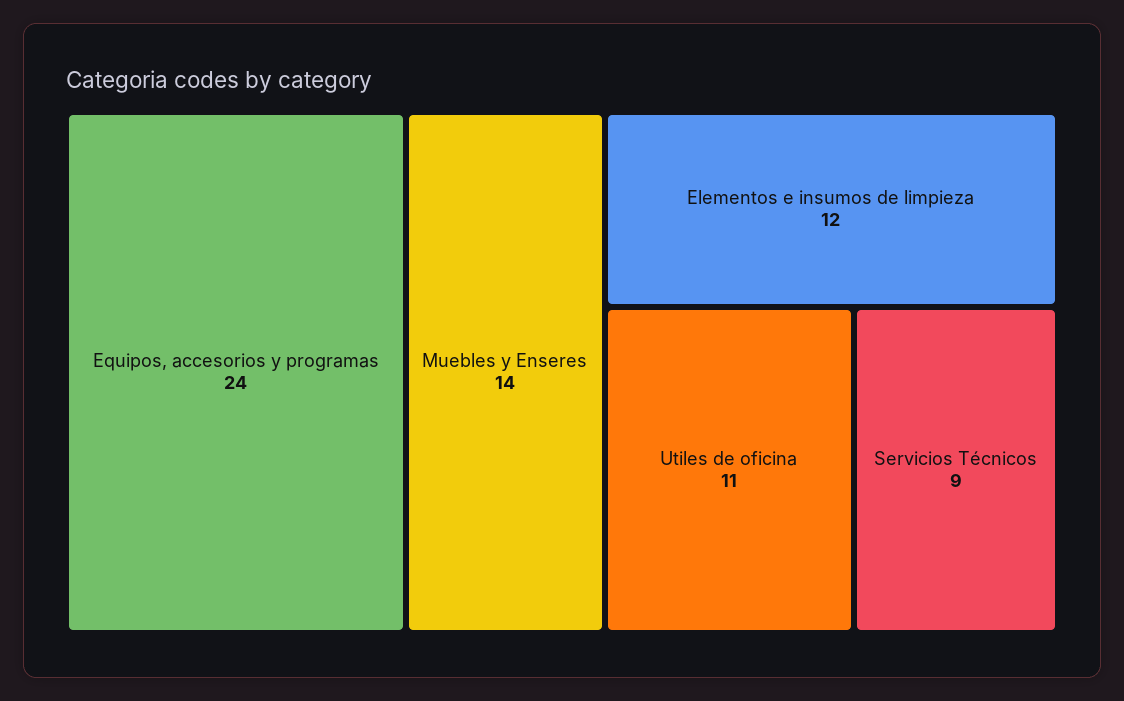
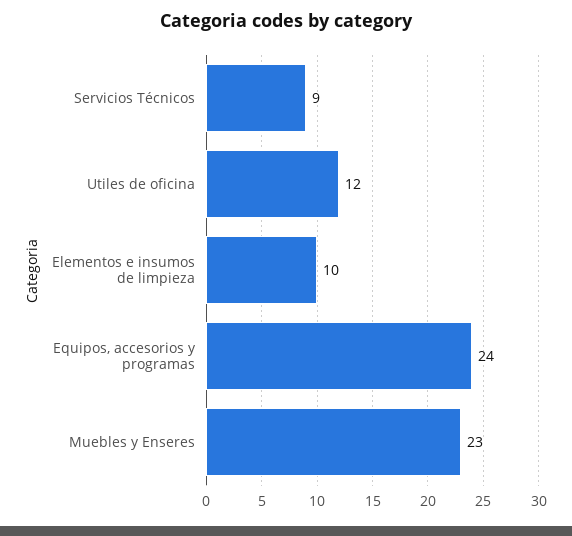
Muebles y Enseres: 14 -> 23
Elementos e insumos de limpieza: 12 -> 10
Utiles de oficina: 11 -> 12

